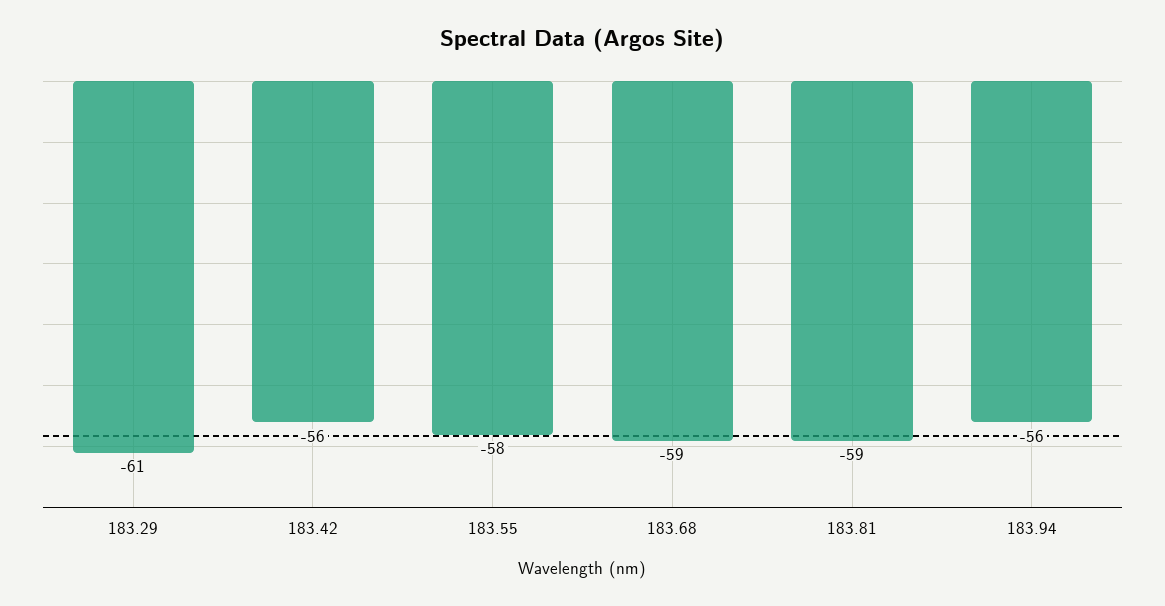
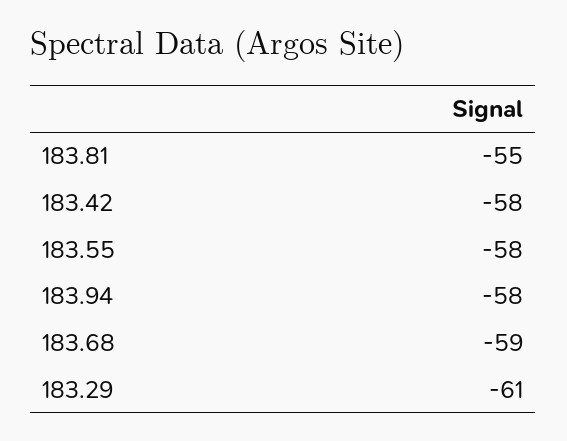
183.42: -56 -> -58
183.81: -59 -> -55
183.94: -56 -> -58

